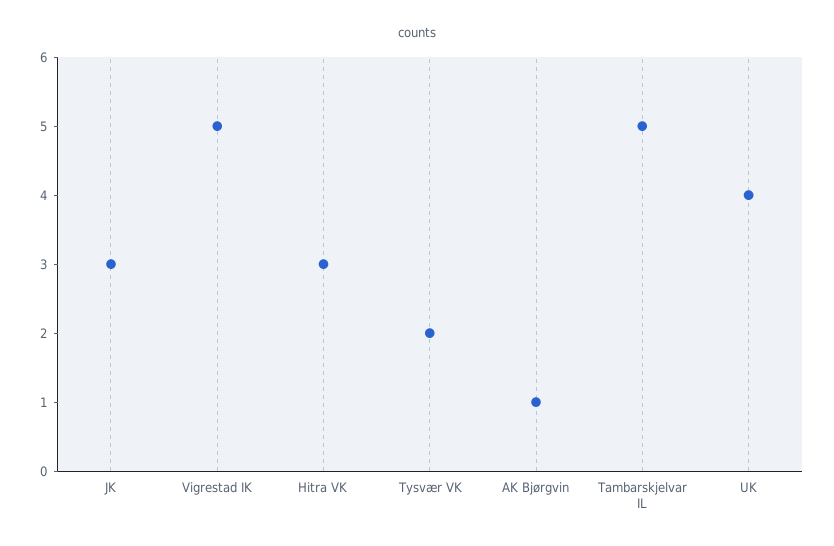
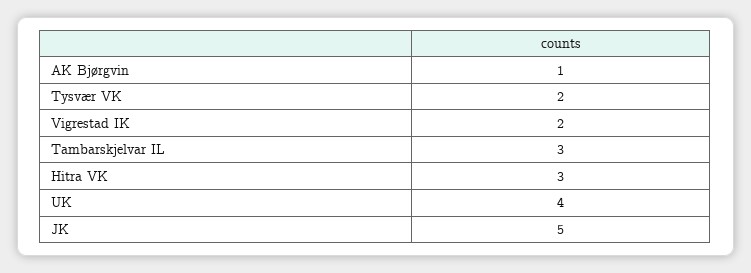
JK: 3 -> 5
Vigrestad IK: 5 -> 2
Tambarskjelvar IL: 5 -> 3

